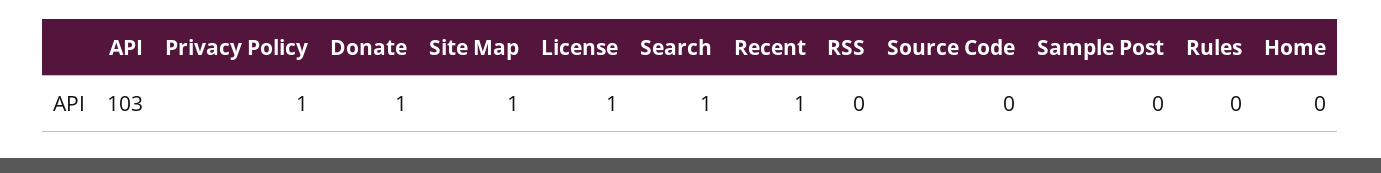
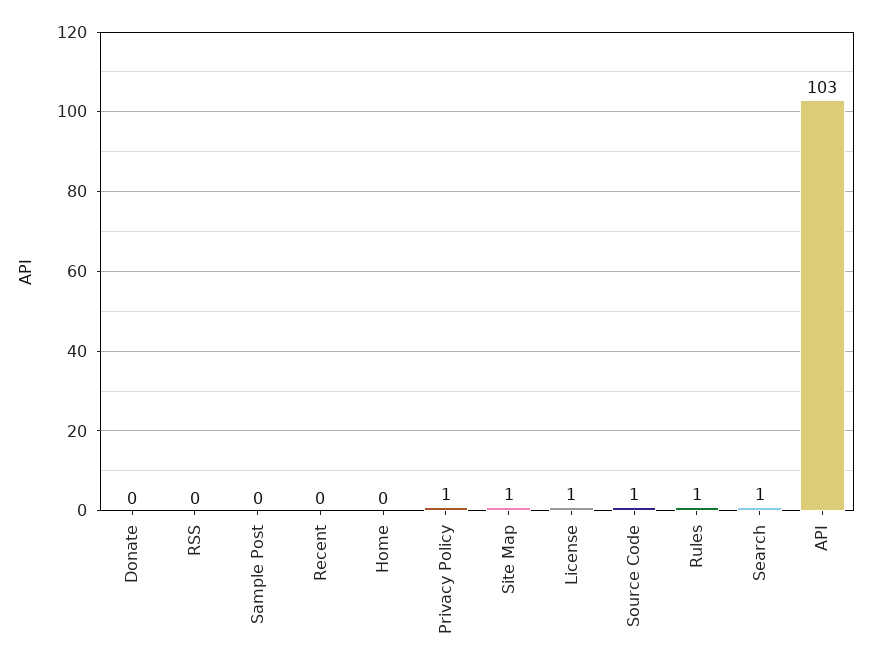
Donate: 1 -> 0
Recent: 1 -> 0
Source Code: 0 -> 1
Rules: 0 -> 1

